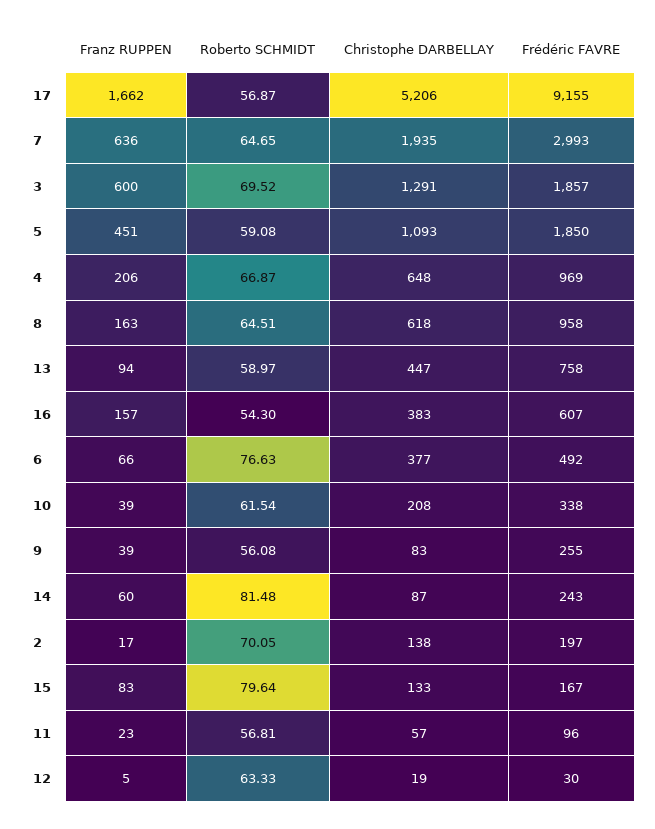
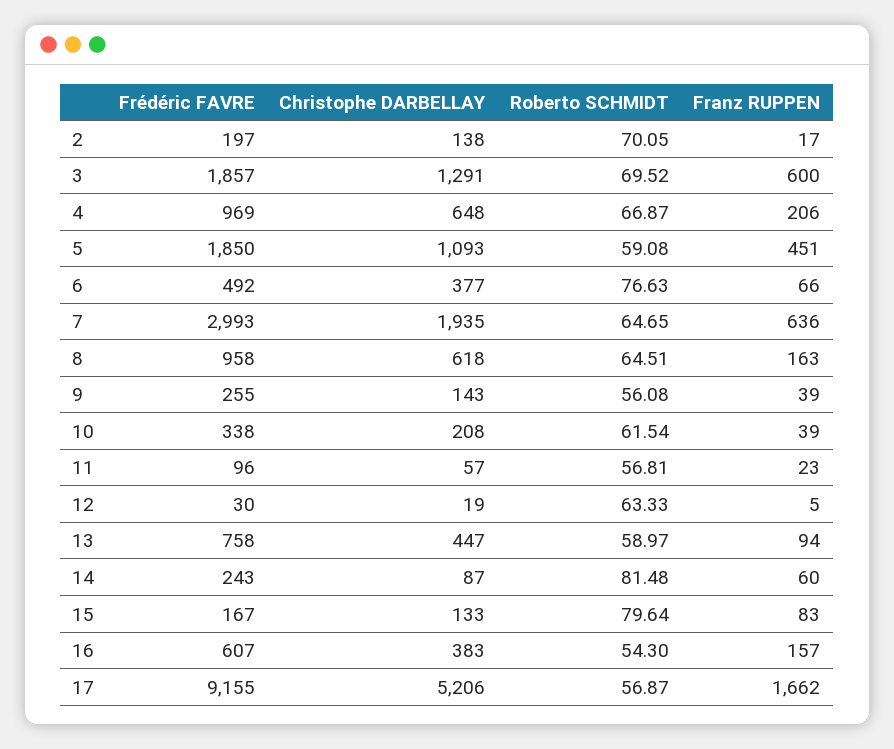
Christophe DARBELLAY, 9: 83 -> 143

